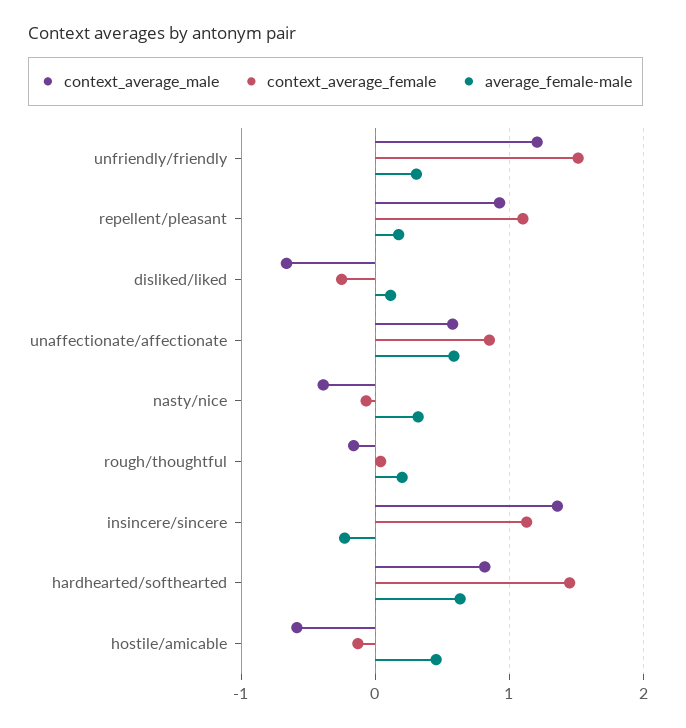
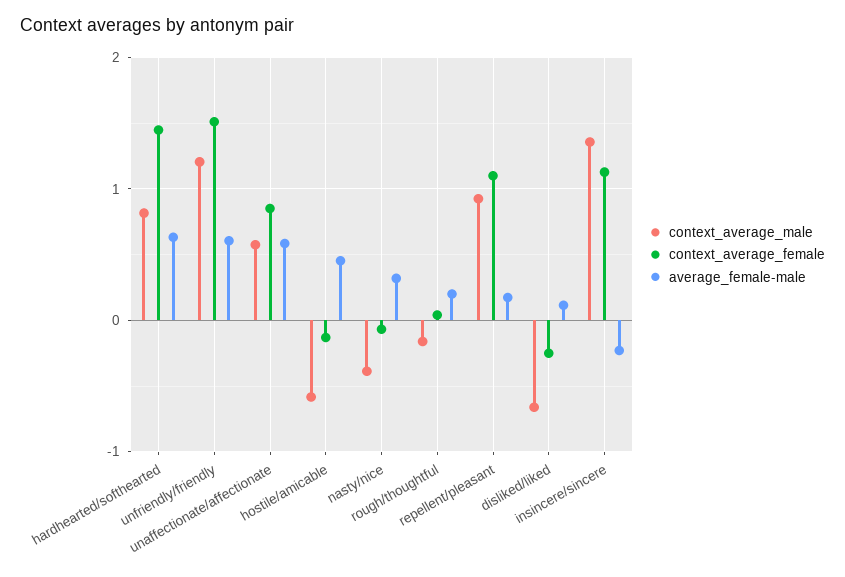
average_female-male, unfriendly/friendly: 0.3 -> 0.6

